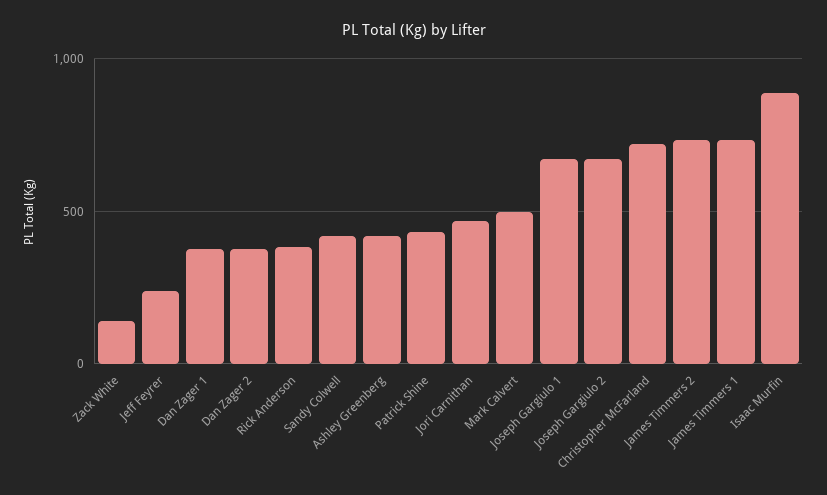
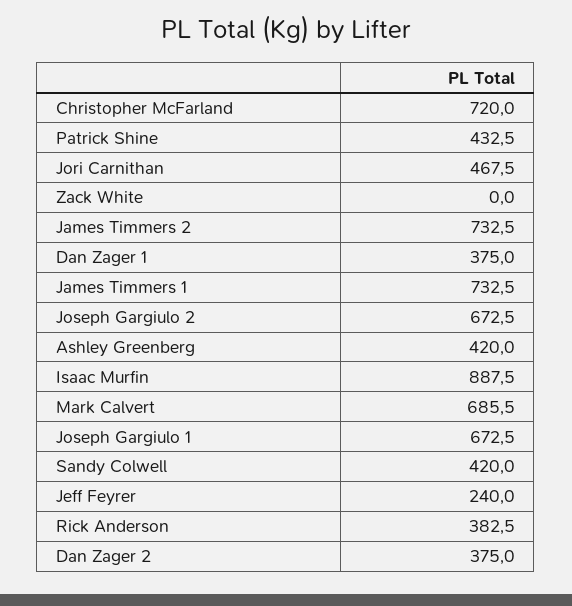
Zack White: 150 -> 0
Mark Calvert: 500 -> 685.5

